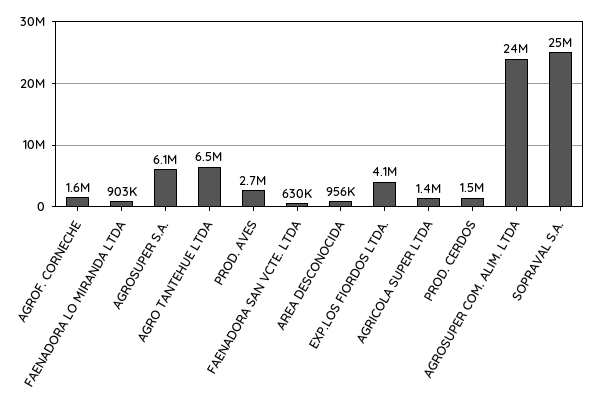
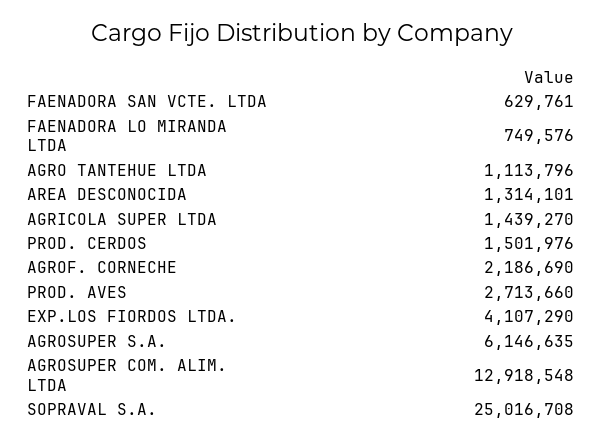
AGROF. CORNECHE: 1600000 -> 2186690
FAENADORA LO MIRANDA LTDA: 903000 -> 749576
AGRO TANTEHUE LTDA: 6500000 -> 1113796
AREA DESCONOCIDA: 956000 -> 1314101
AGROSUPER COM. ALIM. LTDA: 24000000 -> 12918548

